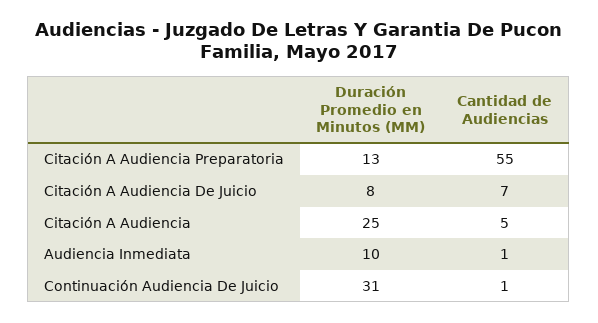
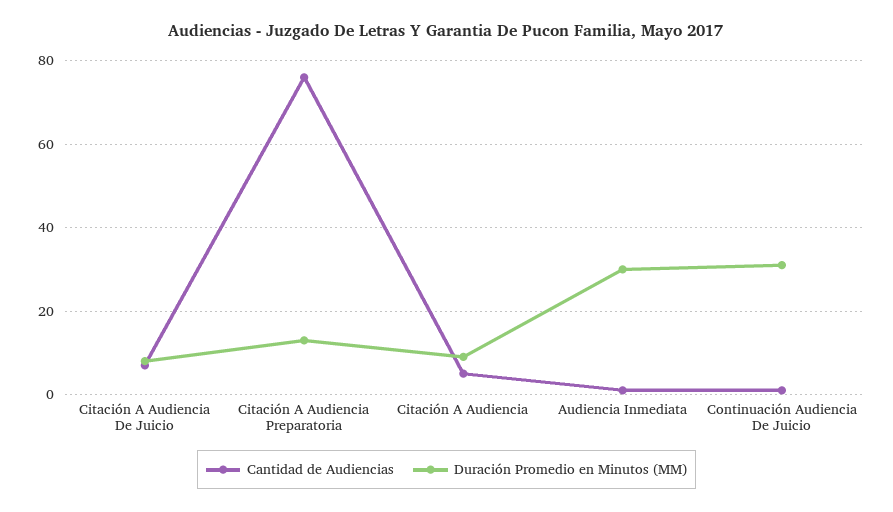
Cantidad de Audiencias, Citación A Audiencia Preparatoria: 55 -> 75
Duración Promedio en Minutos (MM), Citación A Audiencia: 25 -> 10
Duración Promedio en Minutos (MM), Audiencia Inmediata: 10 -> 30

